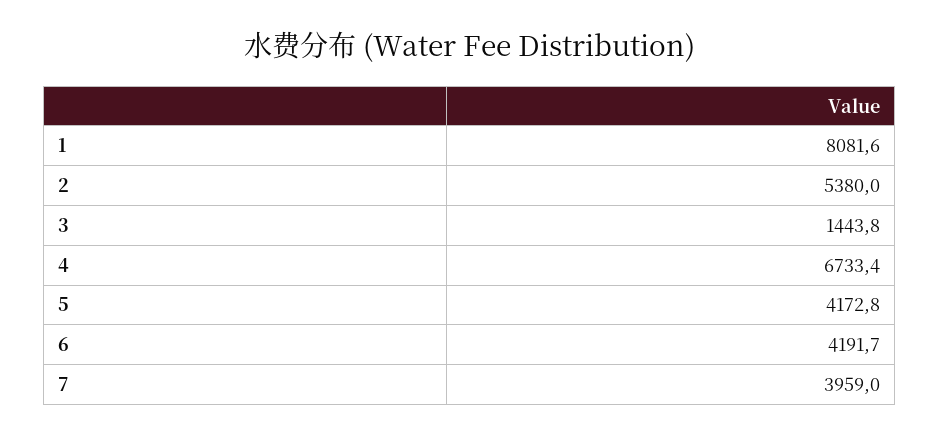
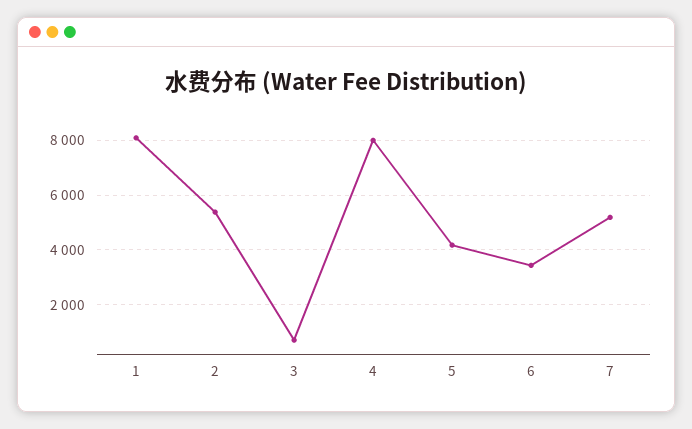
3: 1443.8 -> 750
4: 6733.4 -> 8000
6: 4191.7 -> 3500
7: 3959 -> 5250

